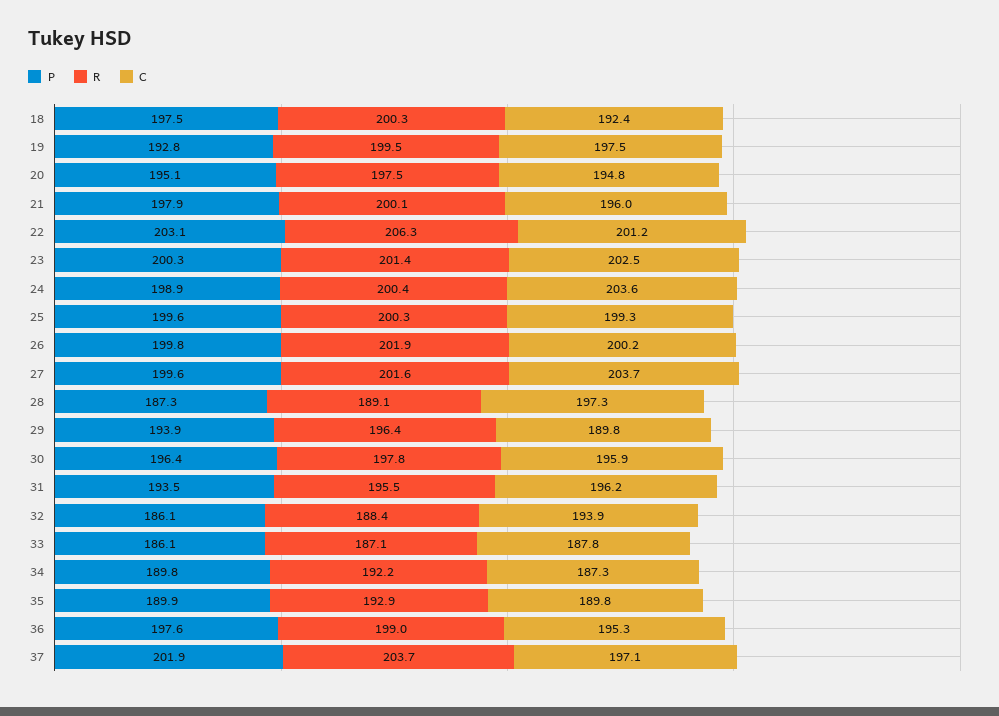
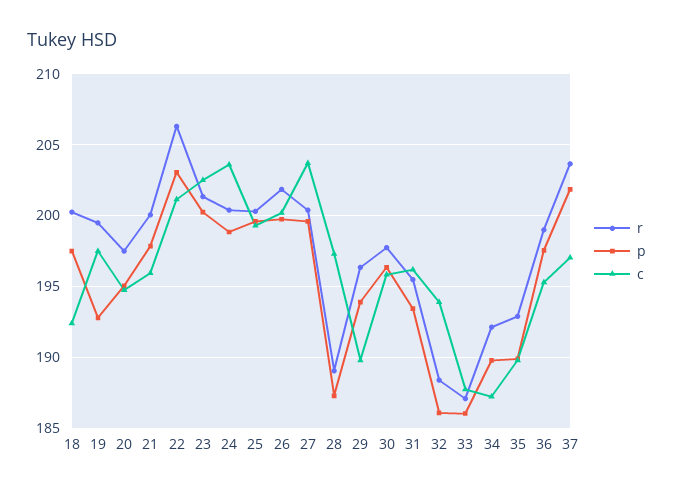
R, 27: 201.6 -> 200.5

